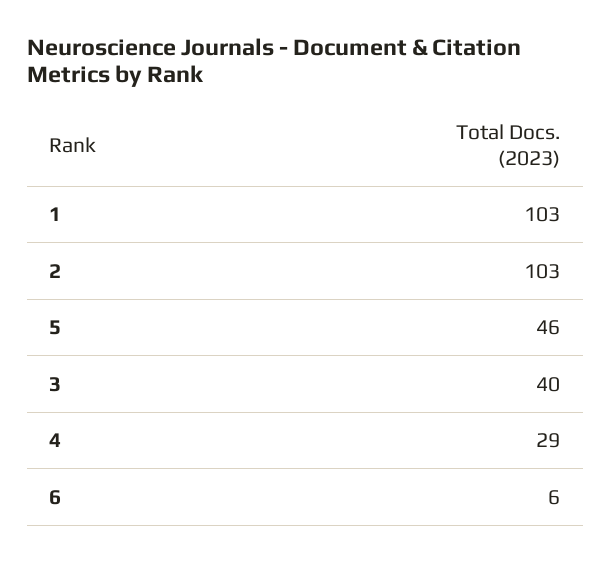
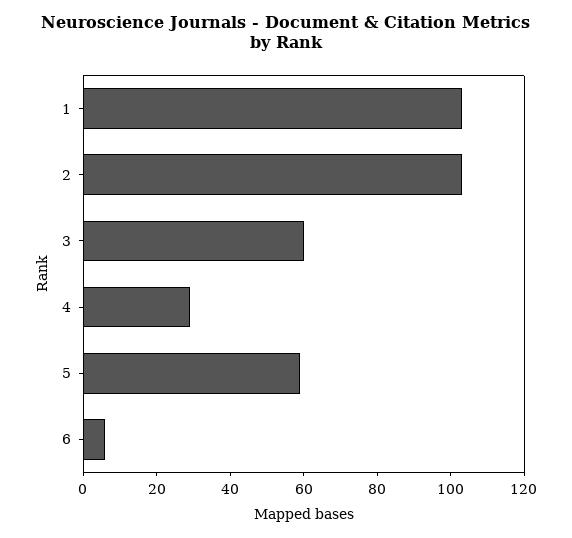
5: 46 -> 60
3: 40 -> 60

